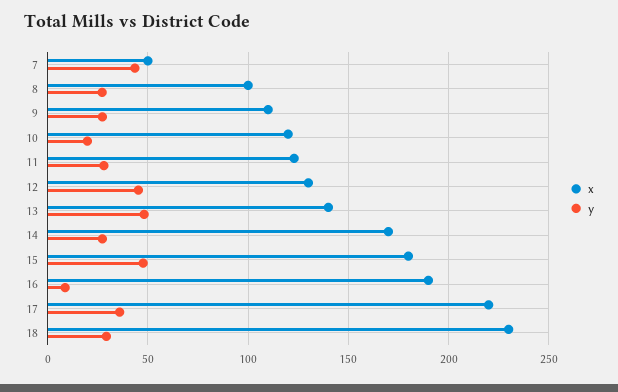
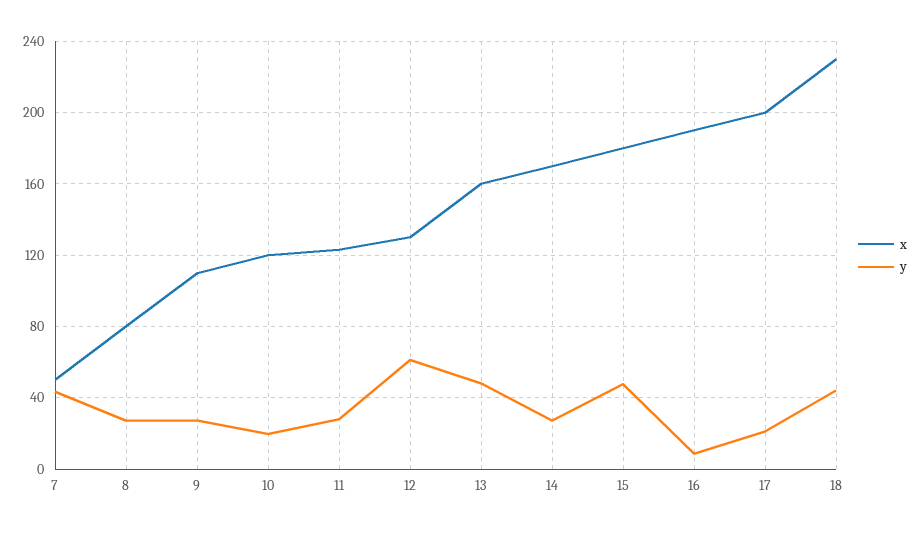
x, 8: 100 -> 80
y, 12: 45 -> 60
x, 13: 140 -> 160
x, 17: 220 -> 200
y, 17: 35 -> 20
y, 18: 30 -> 45

